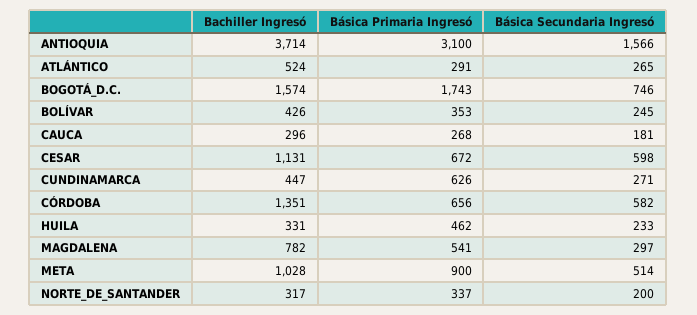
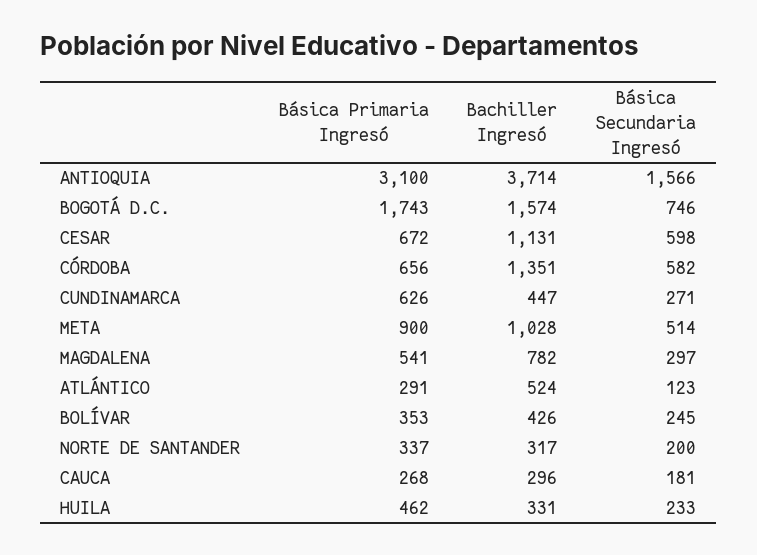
Básica Secundaria Ingresó, ATLÁNTICO: 265 -> 123

